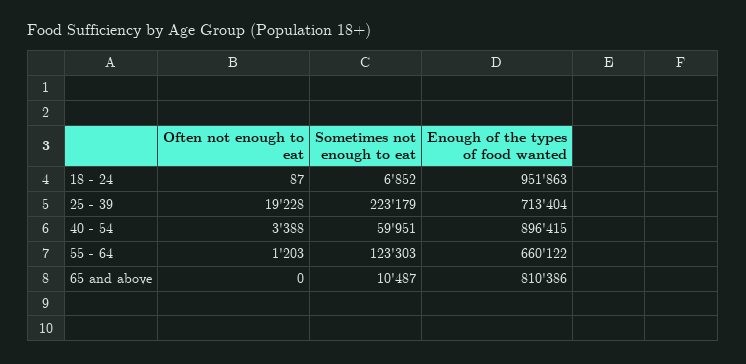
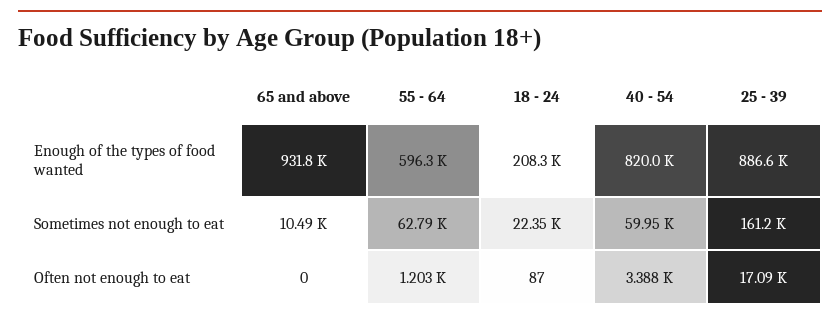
Sometimes not enough to eat, 18 - 24: 6852 -> 22350
Enough of the types of food wanted, 18 - 24: 951863 -> 208300
Often not enough to eat, 25 - 39: 19228 -> 17090
Sometimes not enough to eat, 25 - 39: 223179 -> 161200
Enough of the types of food wanted, 25 - 39: 713404 -> 886600
Enough of the types of food wanted, 40 - 54: 896415 -> 820000
Sometimes not enough to eat, 55 - 64: 123303 -> 62790
Enough of the types of food wanted, 55 - 64: 660122 -> 596300
Enough of the types of food wanted, 65 and above: 810386 -> 931800

